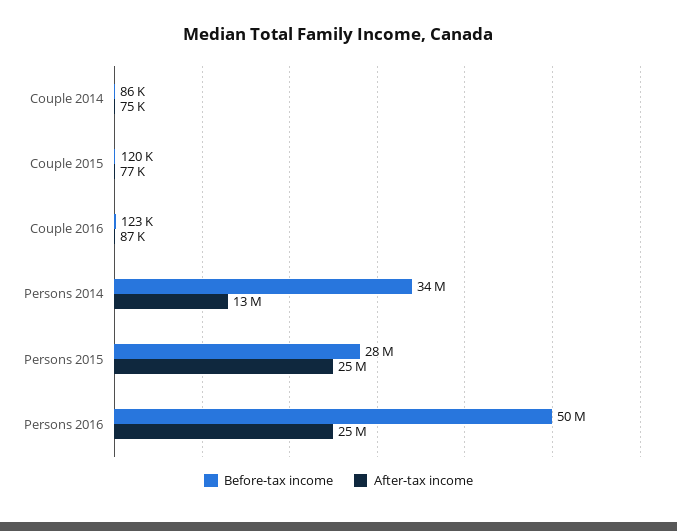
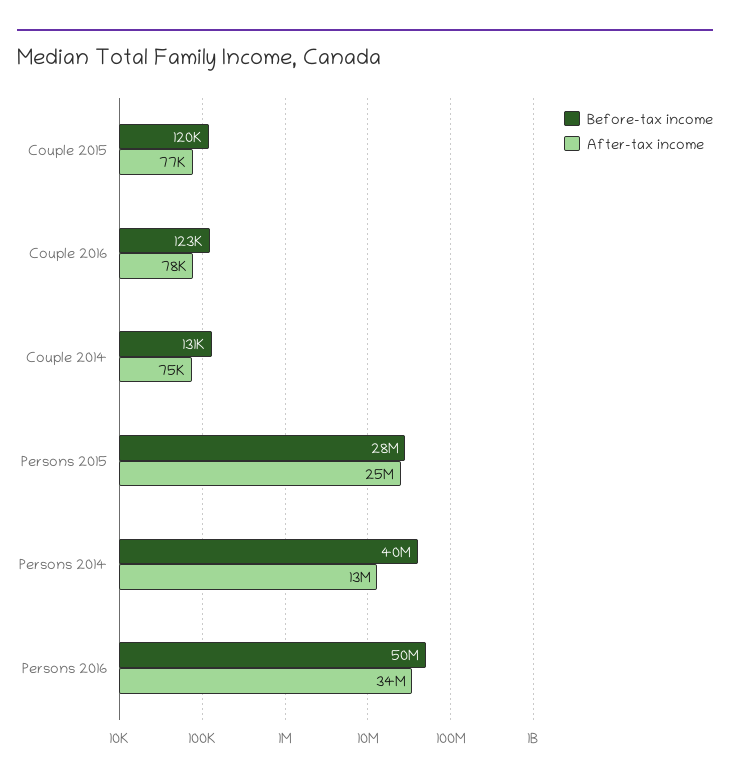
Before-tax income, Couple 2014: 86000 -> 131000
After-tax income, Couple 2016: 87000 -> 78000
Before-tax income, Persons 2014: 34000000 -> 40000000
After-tax income, Persons 2016: 25000000 -> 34000000

